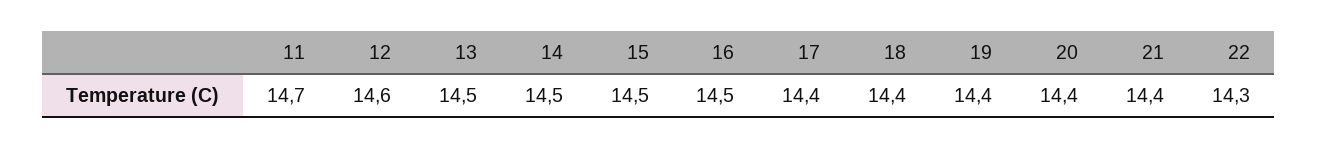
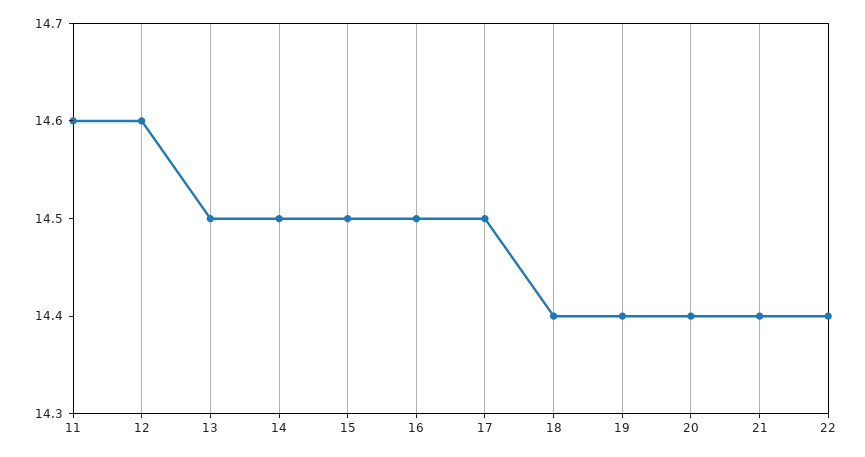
11: 14.7 -> 14.6
17: 14.4 -> 14.5
22: 14.3 -> 14.4

